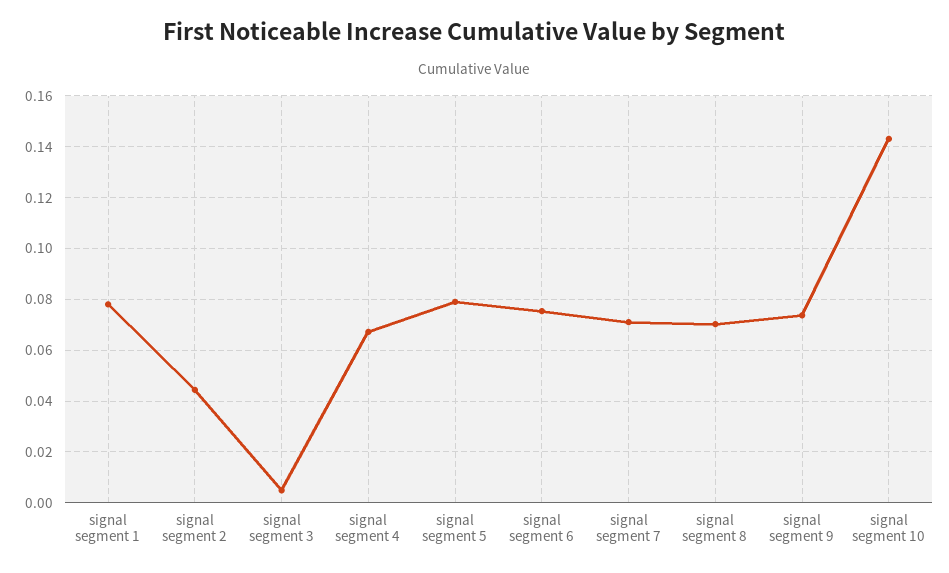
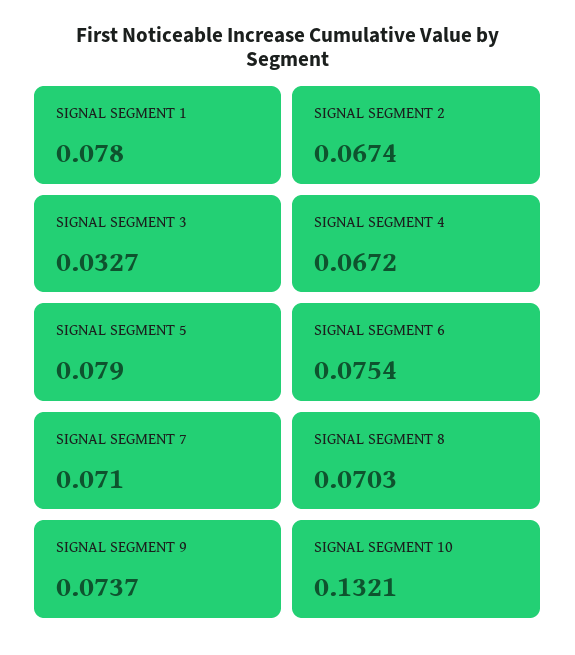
signal segment 2: 0.045 -> 0.0674
signal segment 3: 0.005 -> 0.0327
signal segment 10: 0.1425 -> 0.1321

